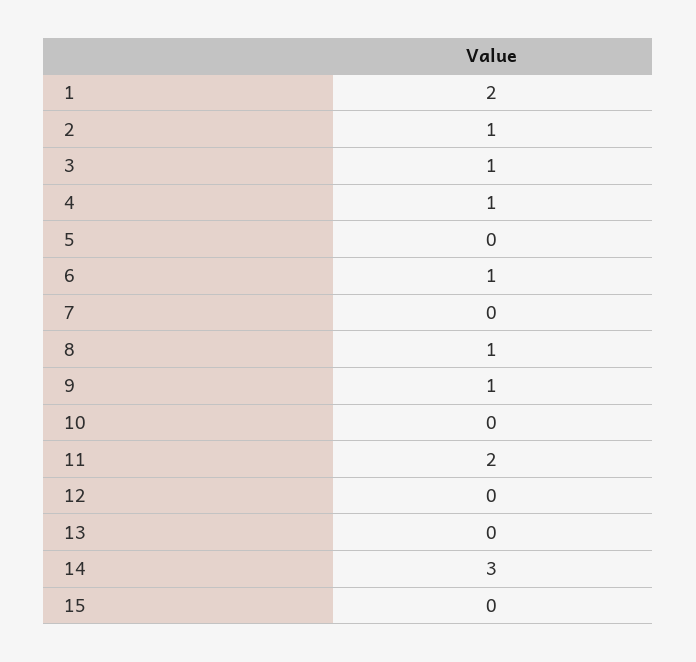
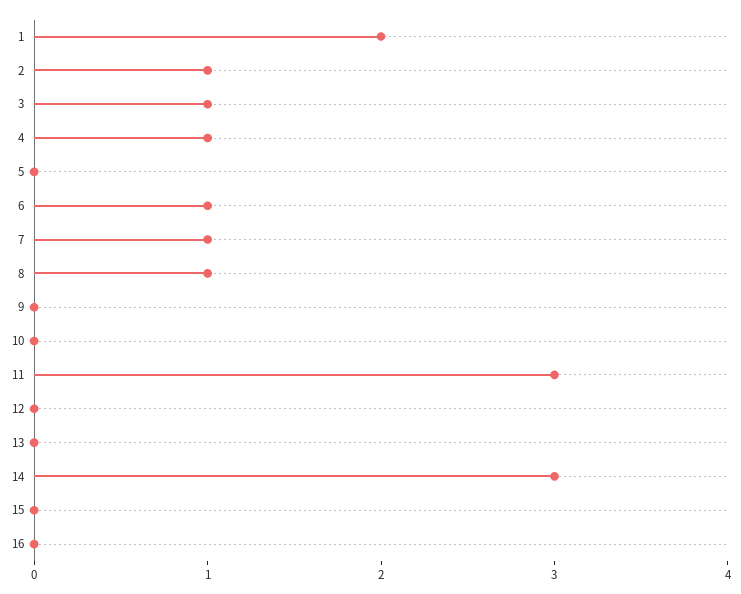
7: 0 -> 1
9: 1 -> 0
11: 2 -> 3
16: none -> 0

